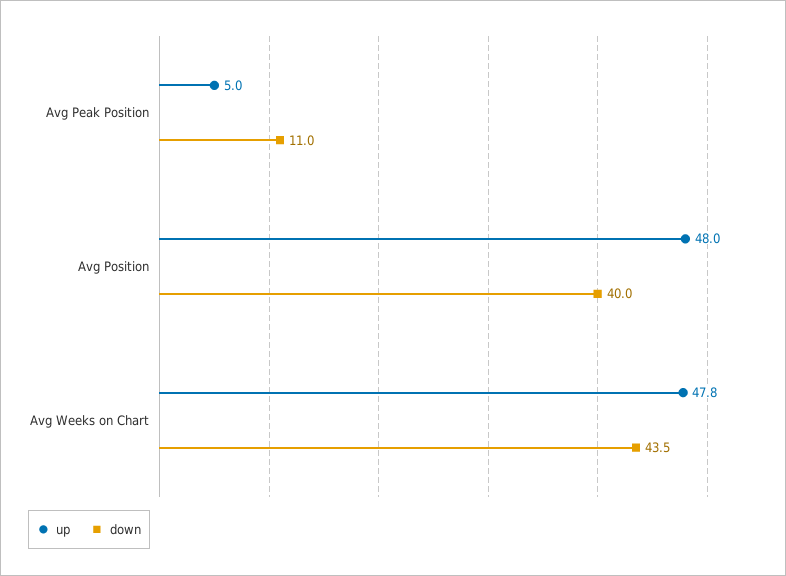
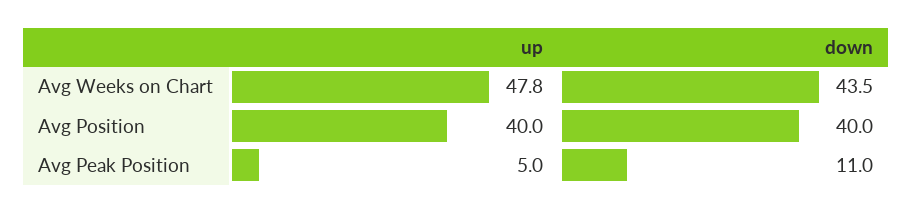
up, Avg Position: 48 -> 40

